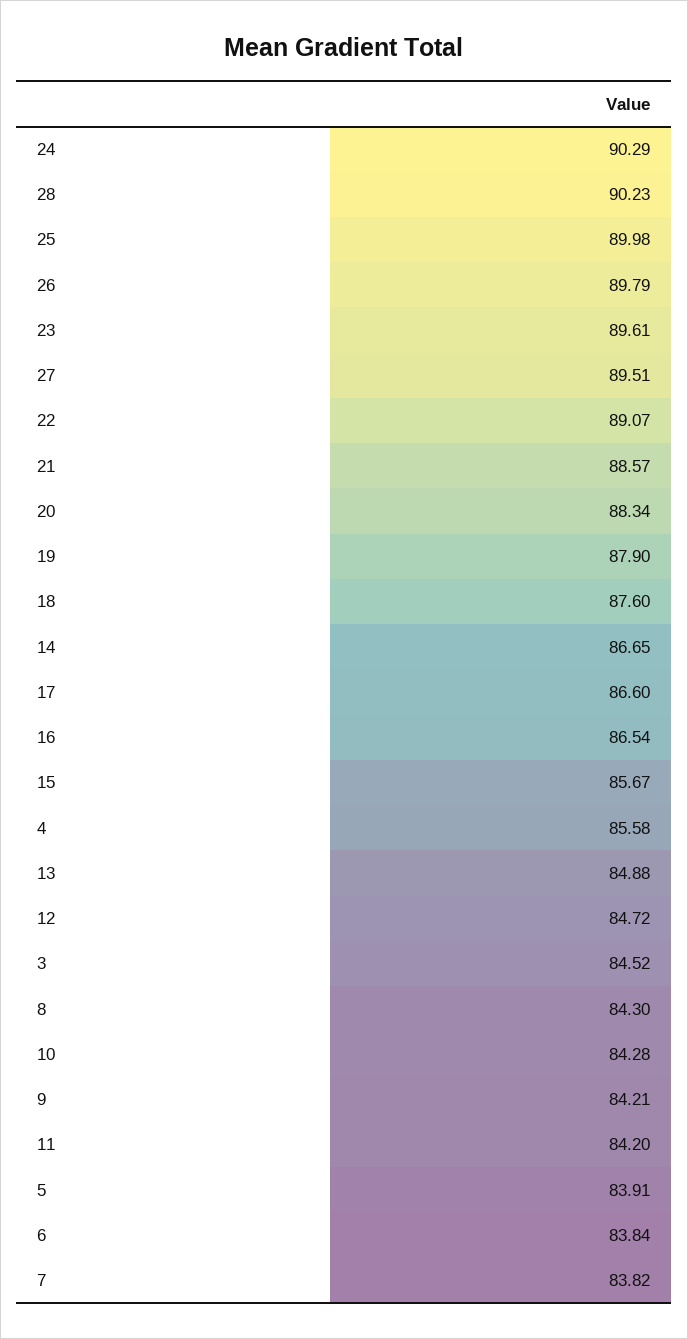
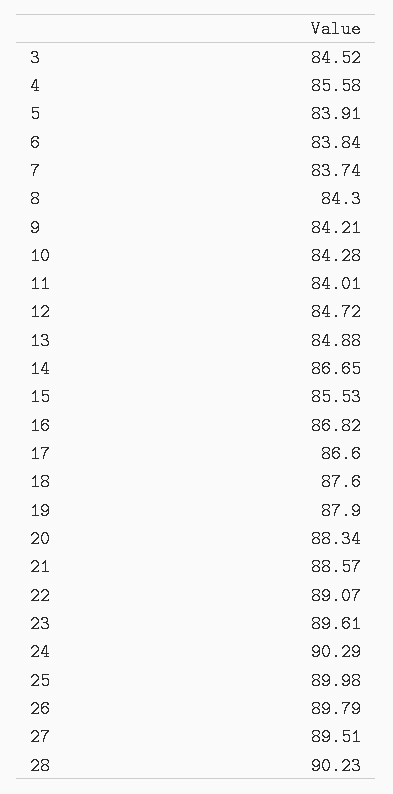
16: 86.54 -> 86.82
15: 85.67 -> 85.53
11: 84.2 -> 84.01
7: 83.82 -> 83.74

